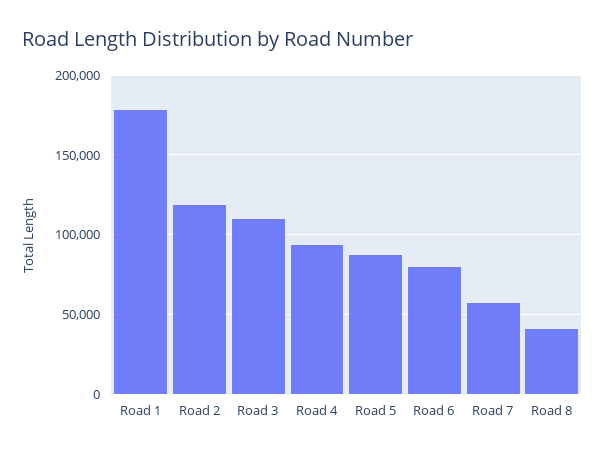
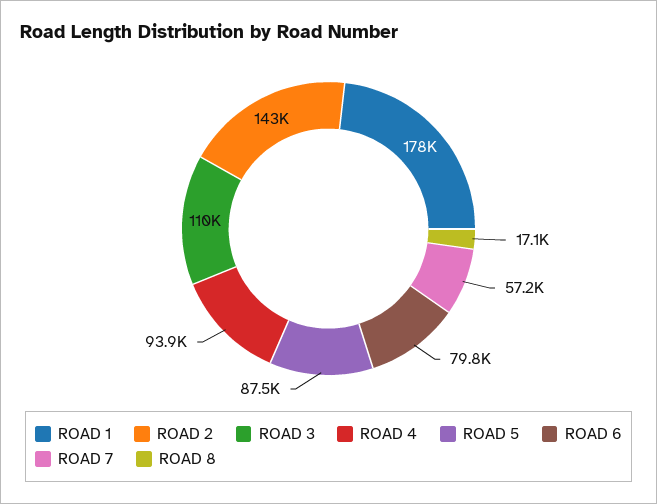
Road 2: 120000 -> 143000
Road 8: 40000 -> 17100

